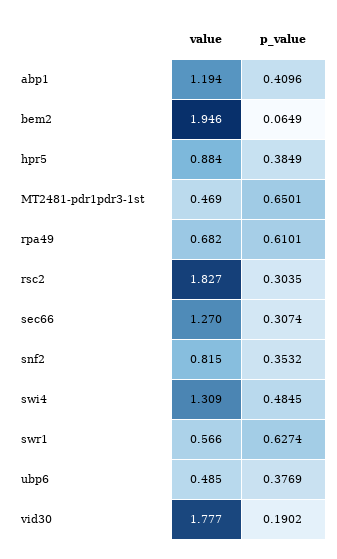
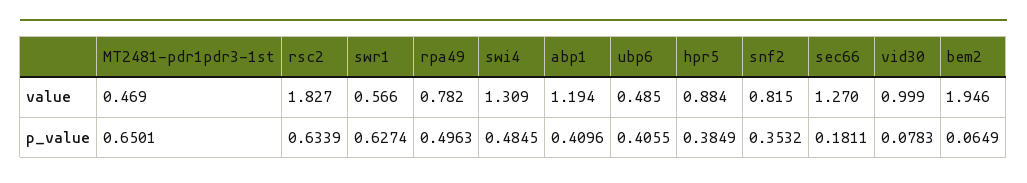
value, rpa49: 0.682 -> 0.782
p_value, rpa49: 0.6101 -> 0.4963
p_value, rsc2: 0.3035 -> 0.6339
p_value, sec66: 0.3074 -> 0.1811
p_value, ubp6: 0.3769 -> 0.4055
value, vid30: 1.777 -> 0.999
p_value, vid30: 0.1902 -> 0.0783

